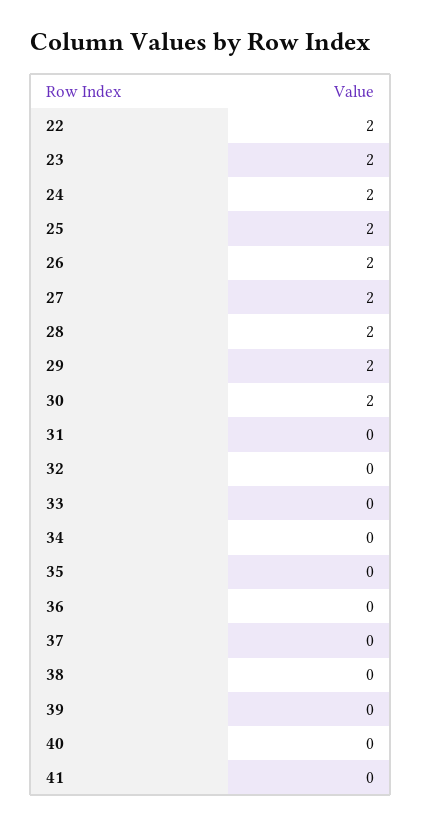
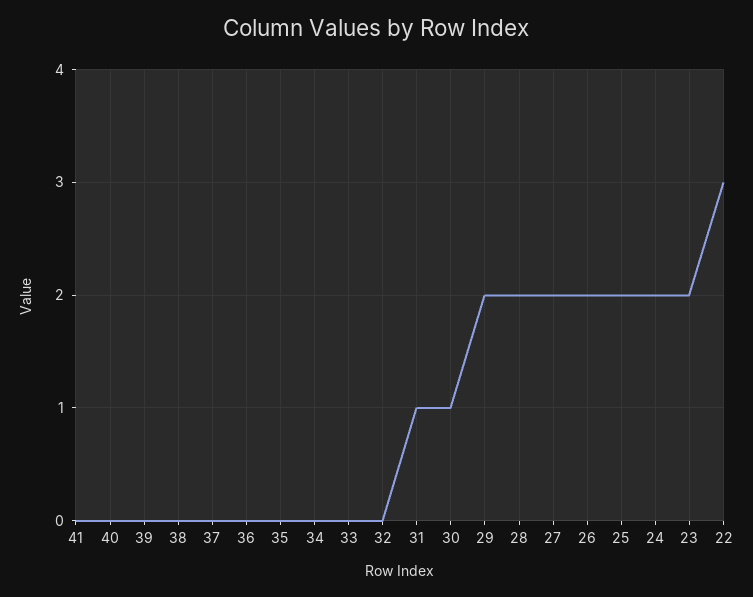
22: 2 -> 3
30: 2 -> 1
31: 0 -> 1

